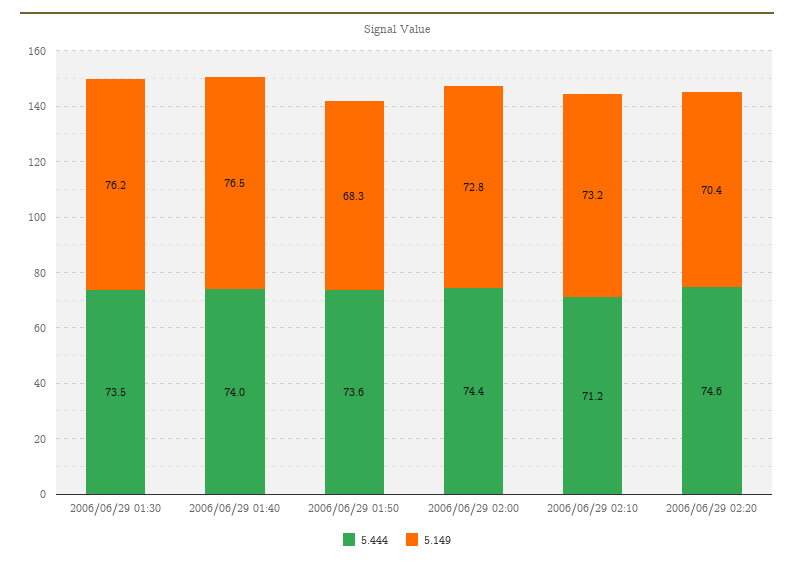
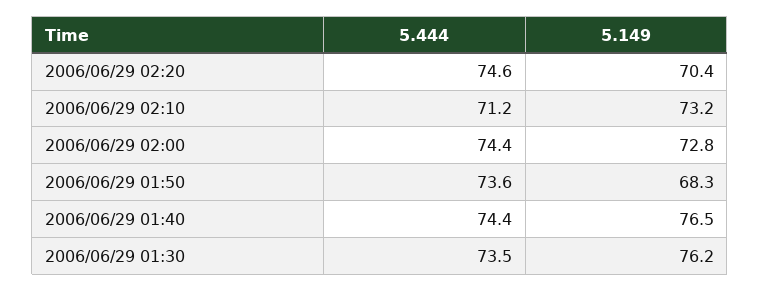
5.444, 2006/06/29 01:40: 74 -> 74.4

